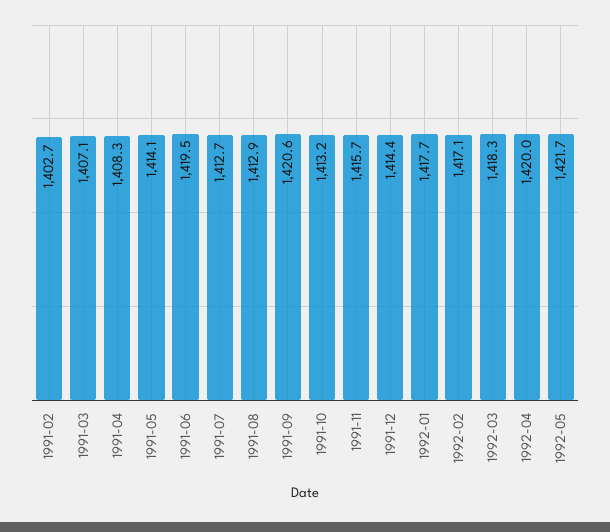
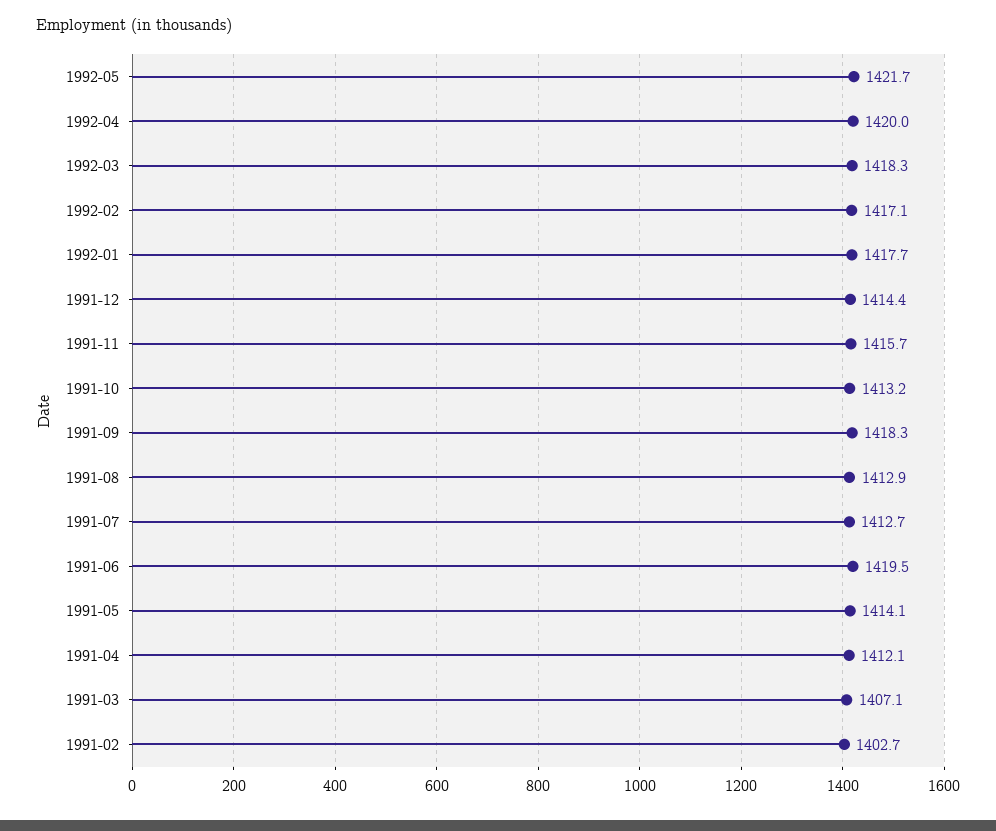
1991-04: 1408.3 -> 1412.1
1991-09: 1420.6 -> 1418.3

